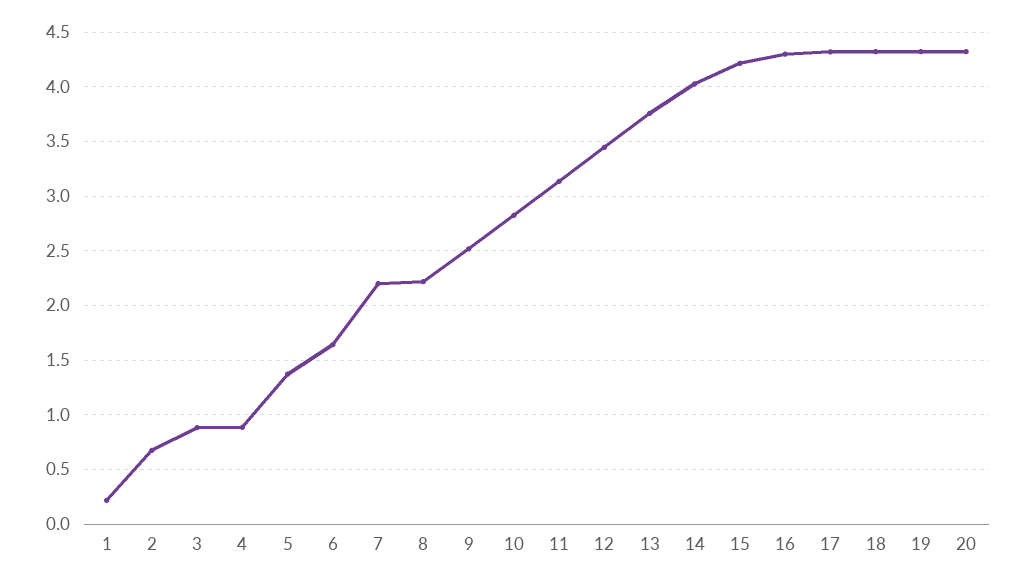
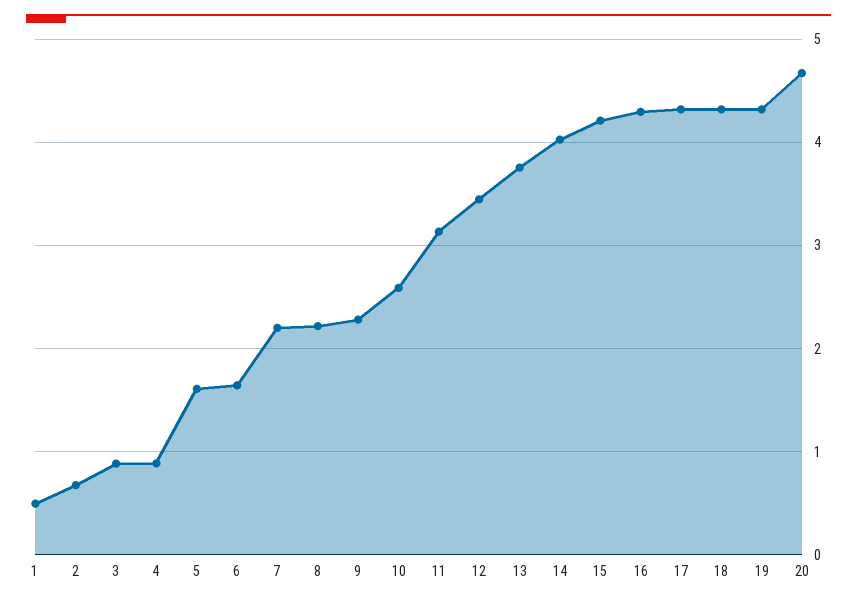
1: 0.2 -> 0.5
5: 1.4 -> 1.6
9: 2.5 -> 2.3
10: 2.8 -> 2.6
20: 4.3 -> 4.7

